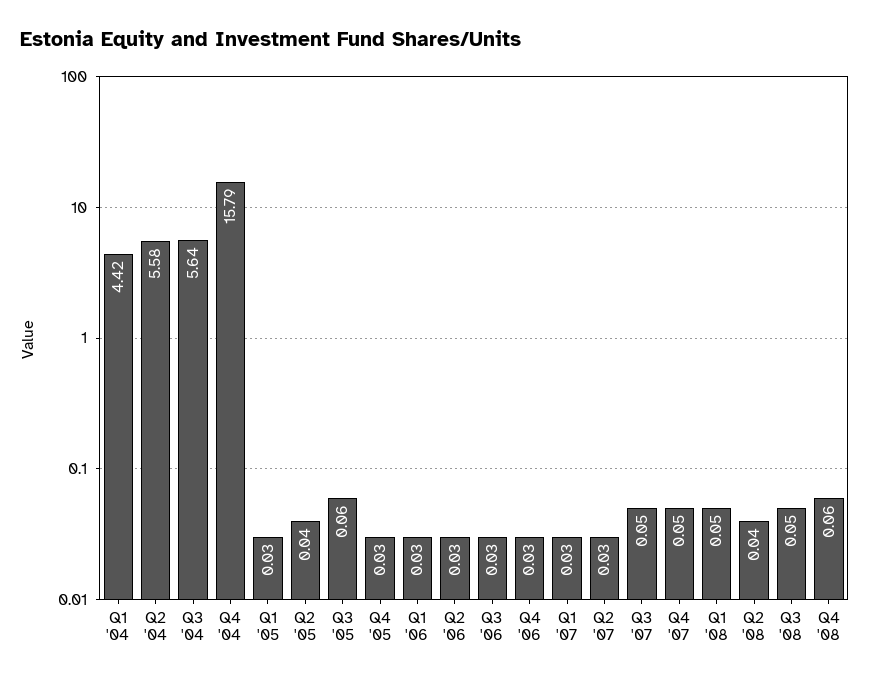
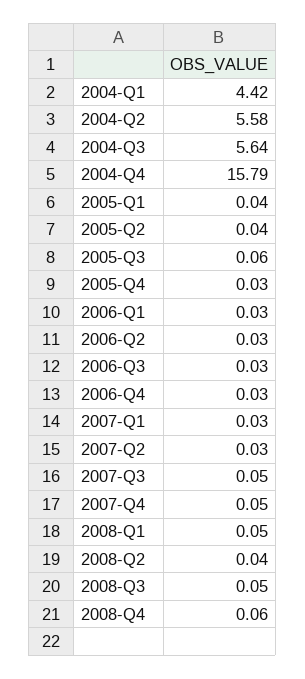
Q1 '05: 0.03 -> 0.04

